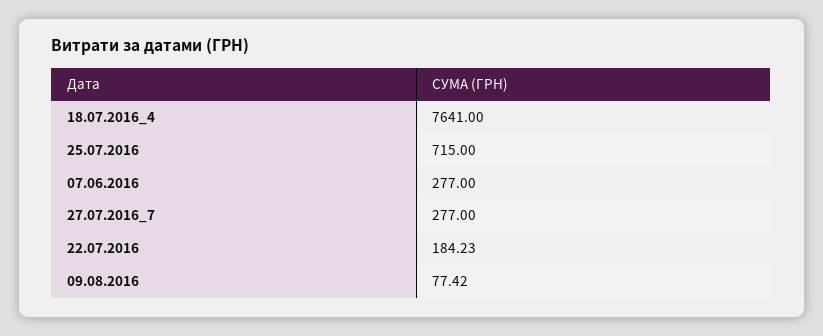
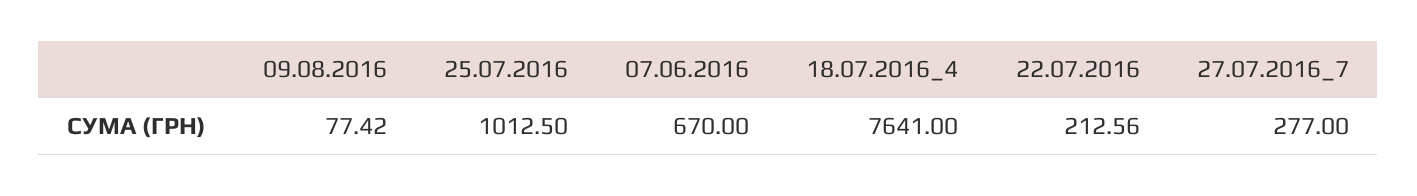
25.07.2016: 715 -> 1012.5
07.06.2016: 277 -> 670
22.07.2016: 184.23 -> 212.56

